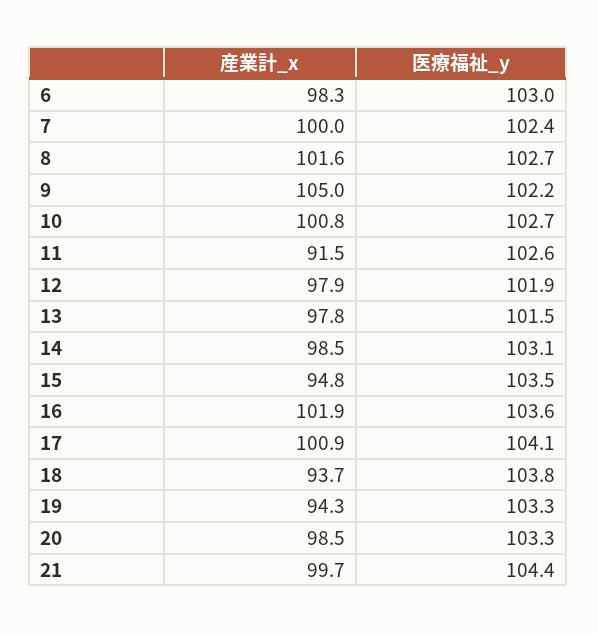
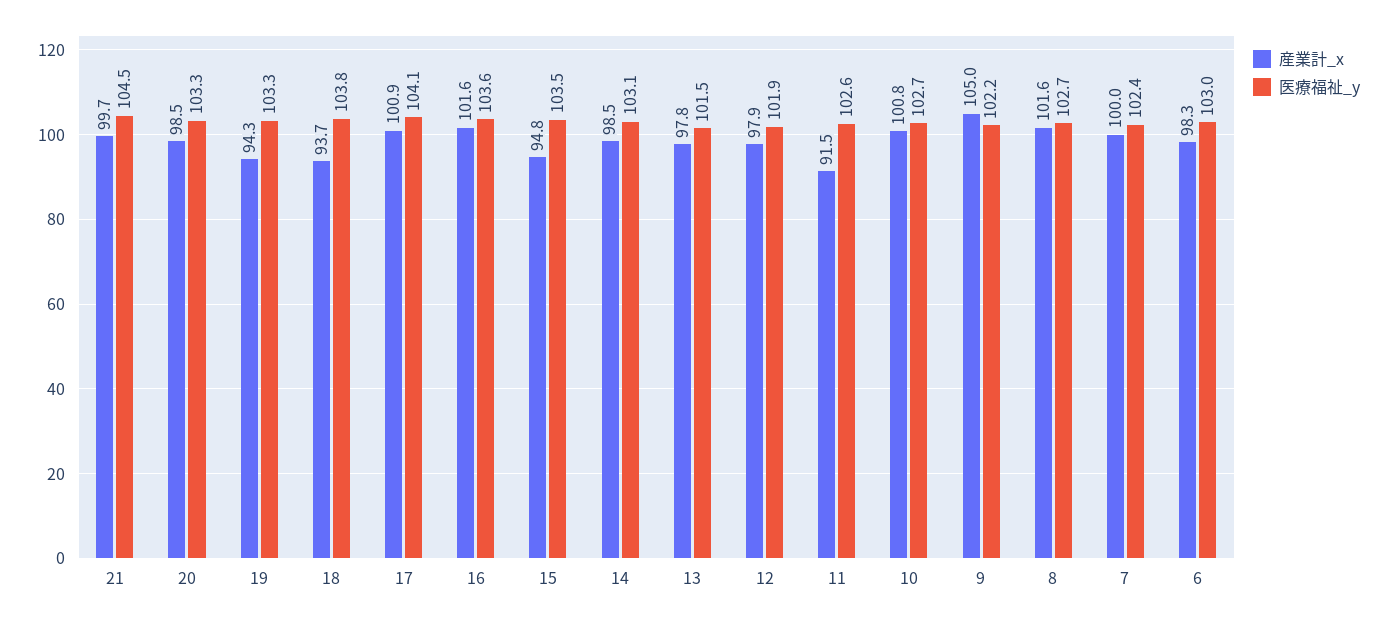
産業計_x, 16: 101.9 -> 101.6
医療福祉_y, 21: 104.4 -> 104.5

